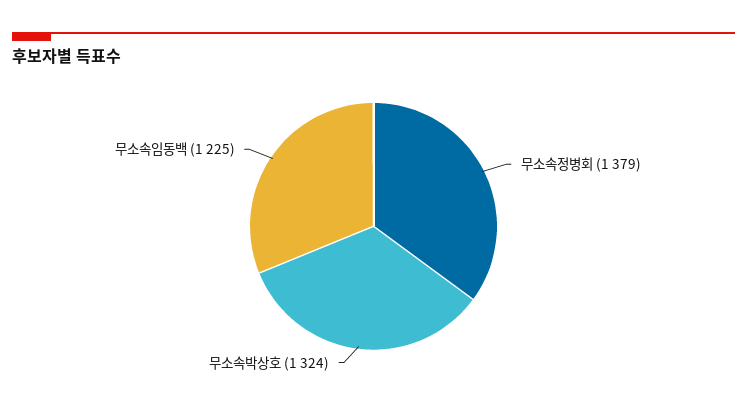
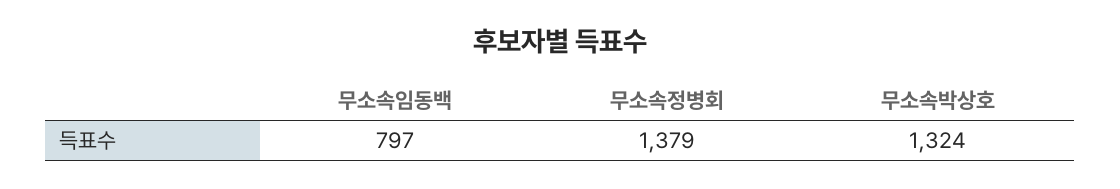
무소속임동백: 1225 -> 797

